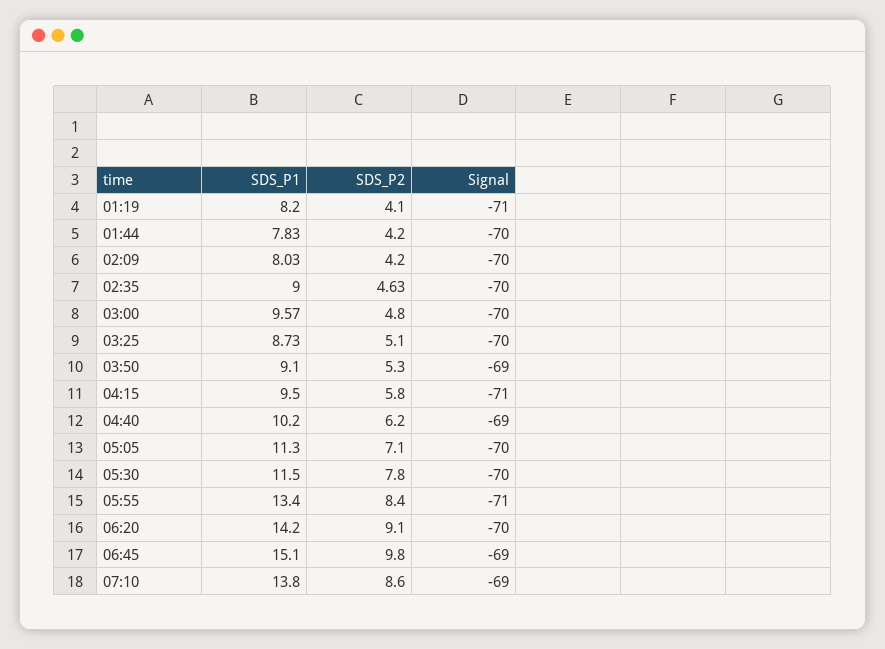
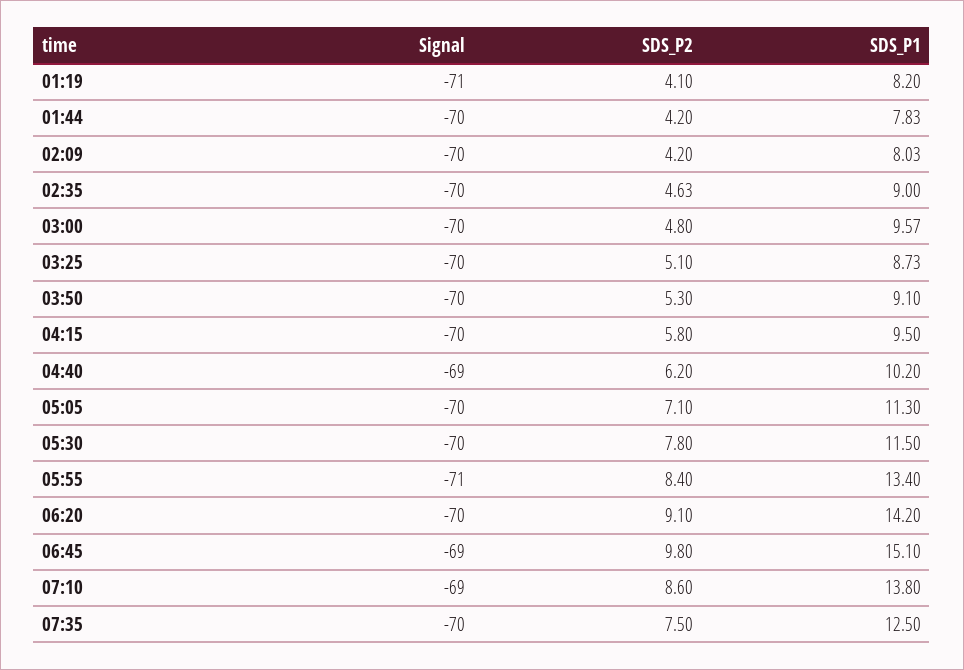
Signal, 03:50: -69 -> -70
Signal, 04:15: -71 -> -70
Signal, 07:35: none -> -70
SDS_P2, 07:35: none -> 7.5
SDS_P1, 07:35: none -> 12.5

